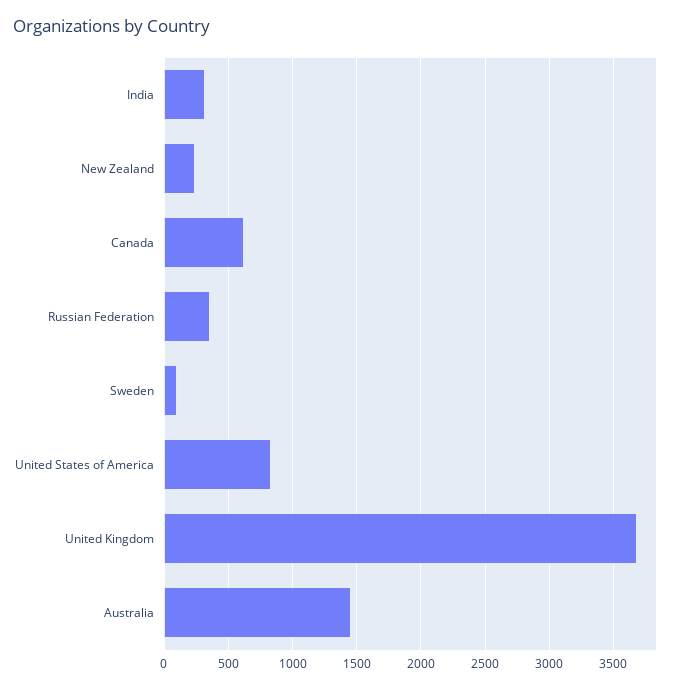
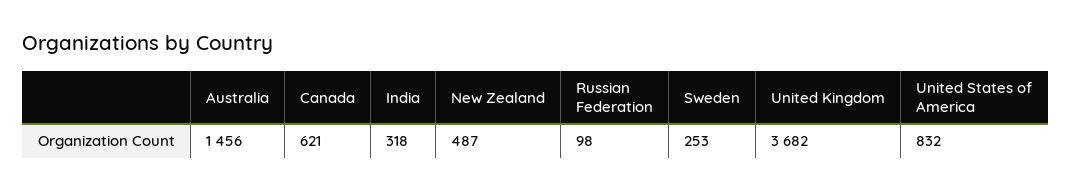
New Zealand: 250 -> 487
Russian Federation: 350 -> 98
Sweden: 100 -> 253

